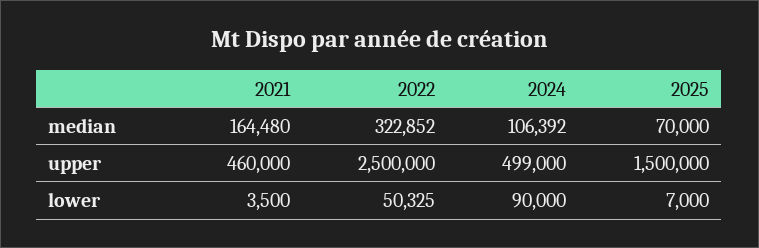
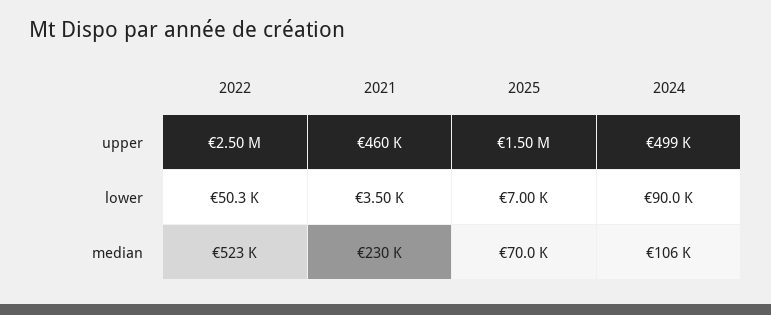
2021, median: 164480 -> 230000
2022, median: 322852 -> 523000

